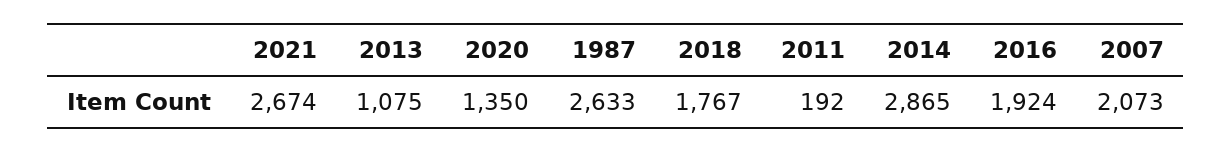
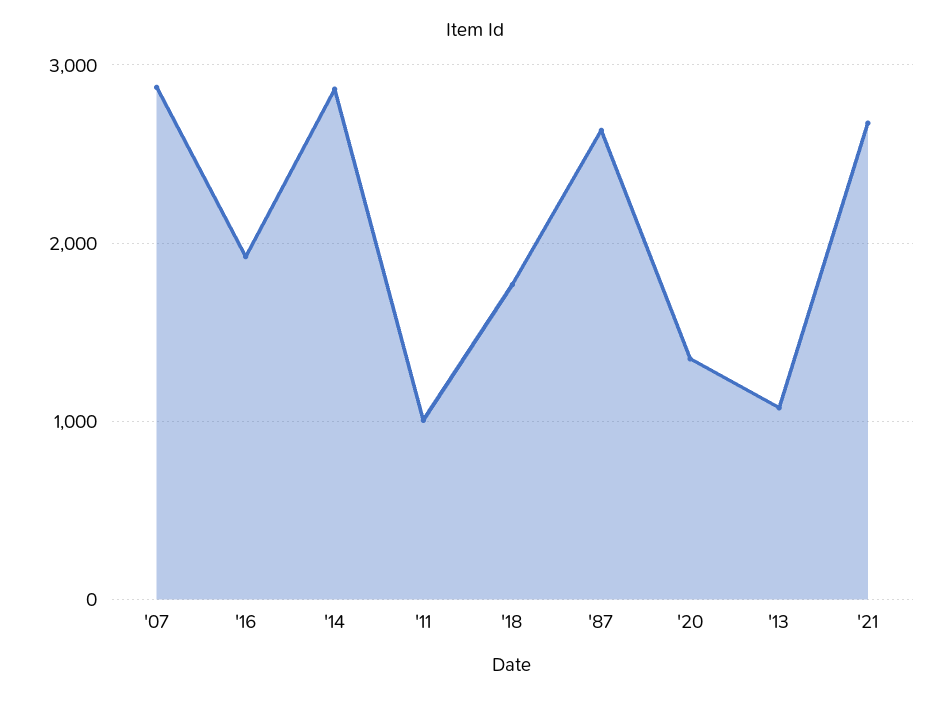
2011: 192 -> 1000
2007: 2073 -> 2900

